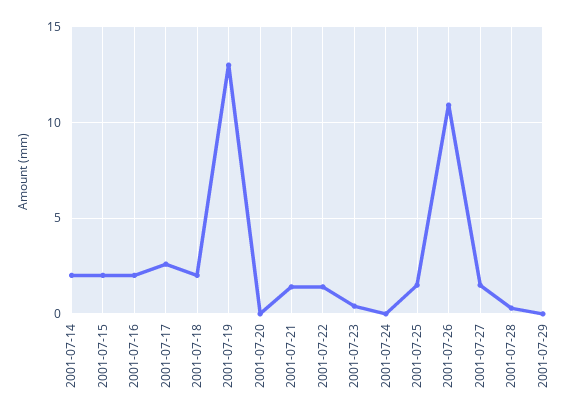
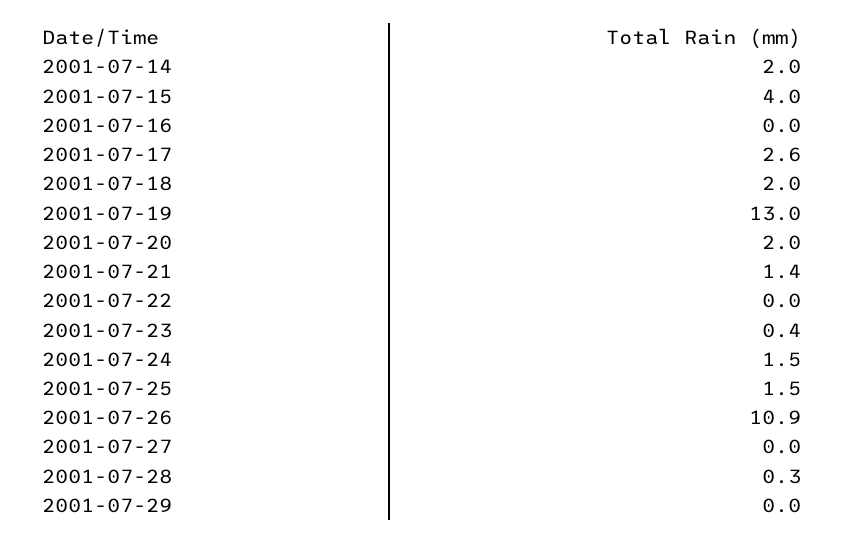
2001-07-15: 2 -> 4
2001-07-16: 2 -> 0
2001-07-20: 0 -> 2
2001-07-22: 1.5 -> 0
2001-07-24: 0 -> 1.5
2001-07-27: 1.5 -> 0

